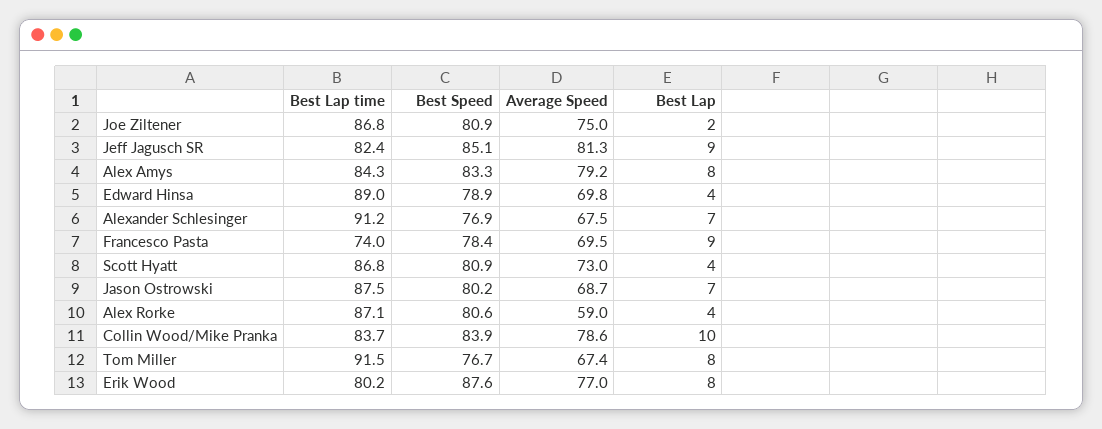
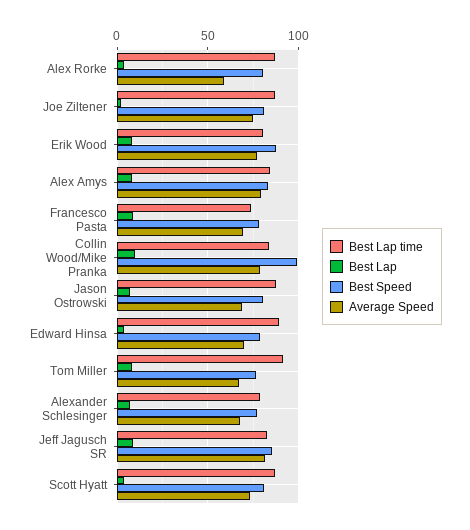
Best Lap time, Alexander Schlesinger: 91.2 -> 80
Best Speed, Collin Wood/Mike Pranka: 83.9 -> 100

